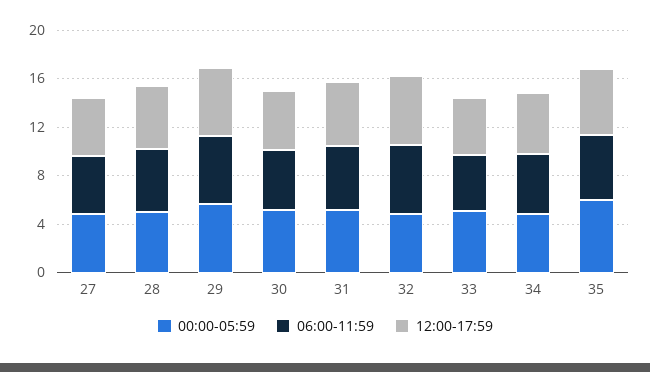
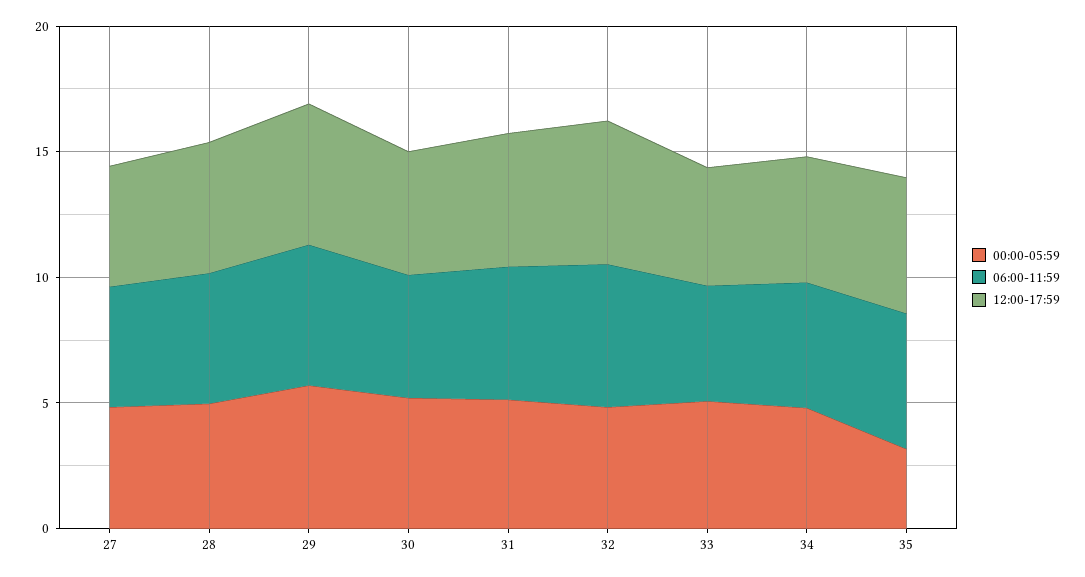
00:00-05:59, 35: 6 -> 3

